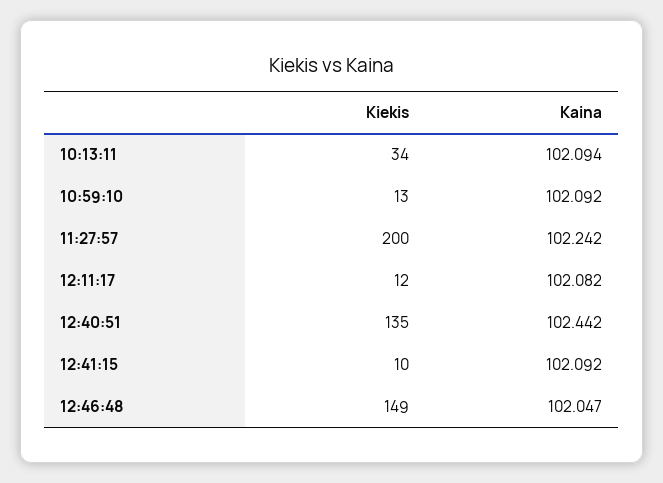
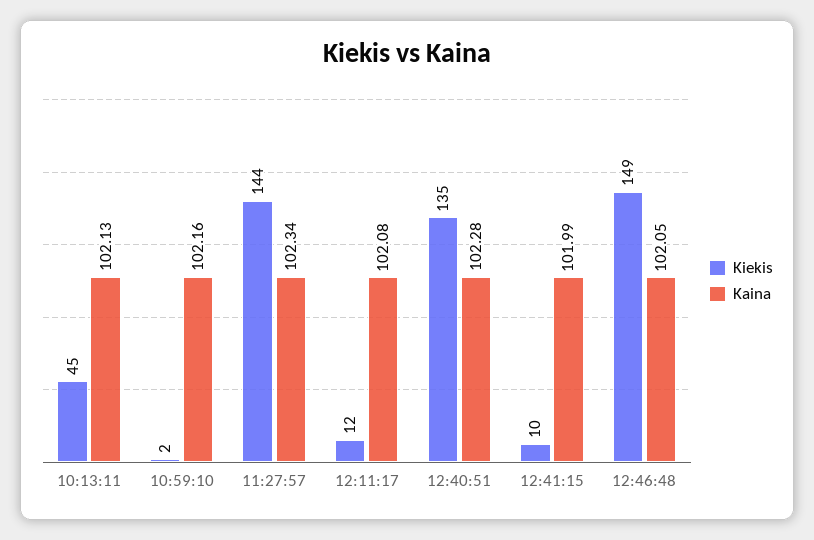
Kiekis, 10:13:11: 34 -> 45
Kaina, 10:13:11: 102.094 -> 102.13
Kiekis, 10:59:10: 13 -> 2
Kaina, 10:59:10: 102.092 -> 102.16
Kiekis, 11:27:57: 200 -> 144
Kaina, 11:27:57: 102.242 -> 102.34
Kaina, 12:40:51: 102.442 -> 102.28
Kaina, 12:41:15: 102.092 -> 101.99

